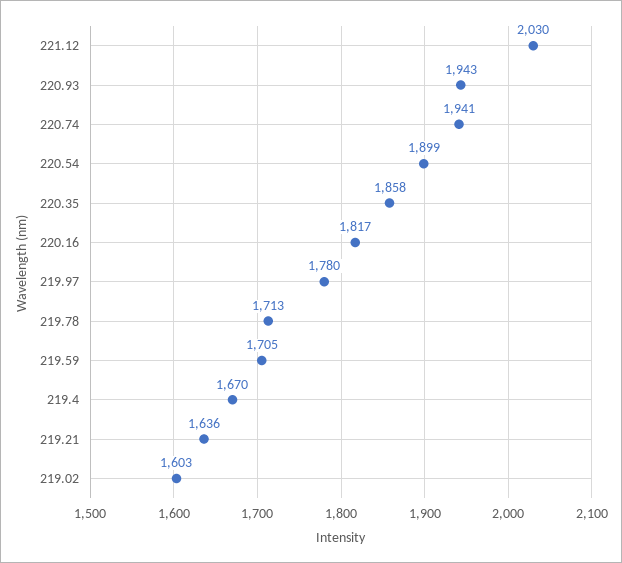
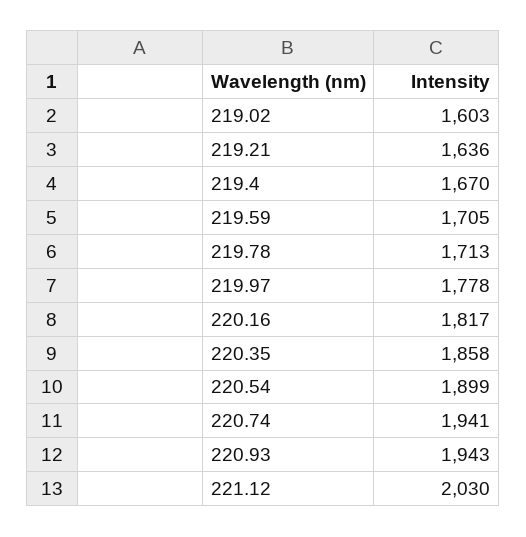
219.97: 1780 -> 1778

